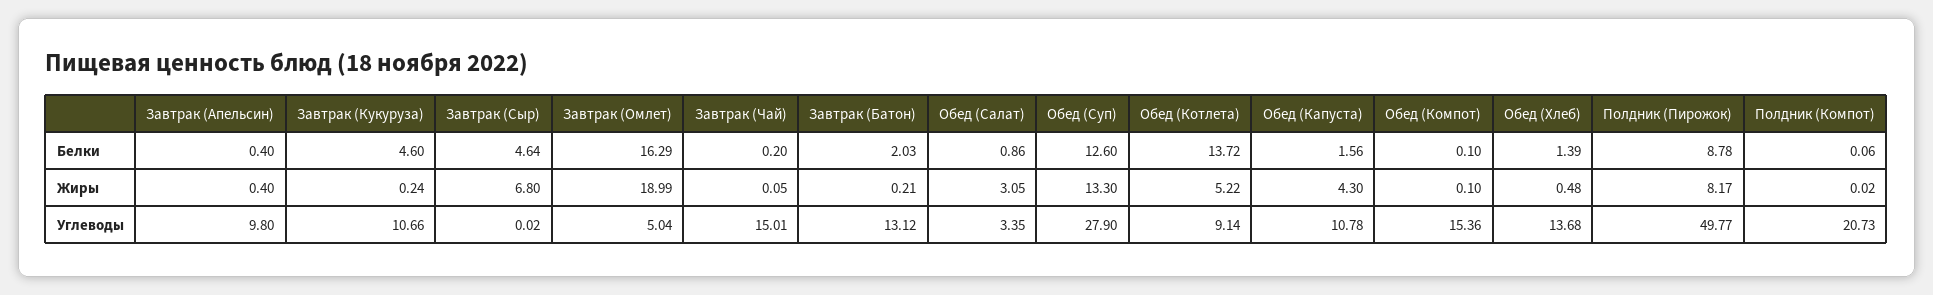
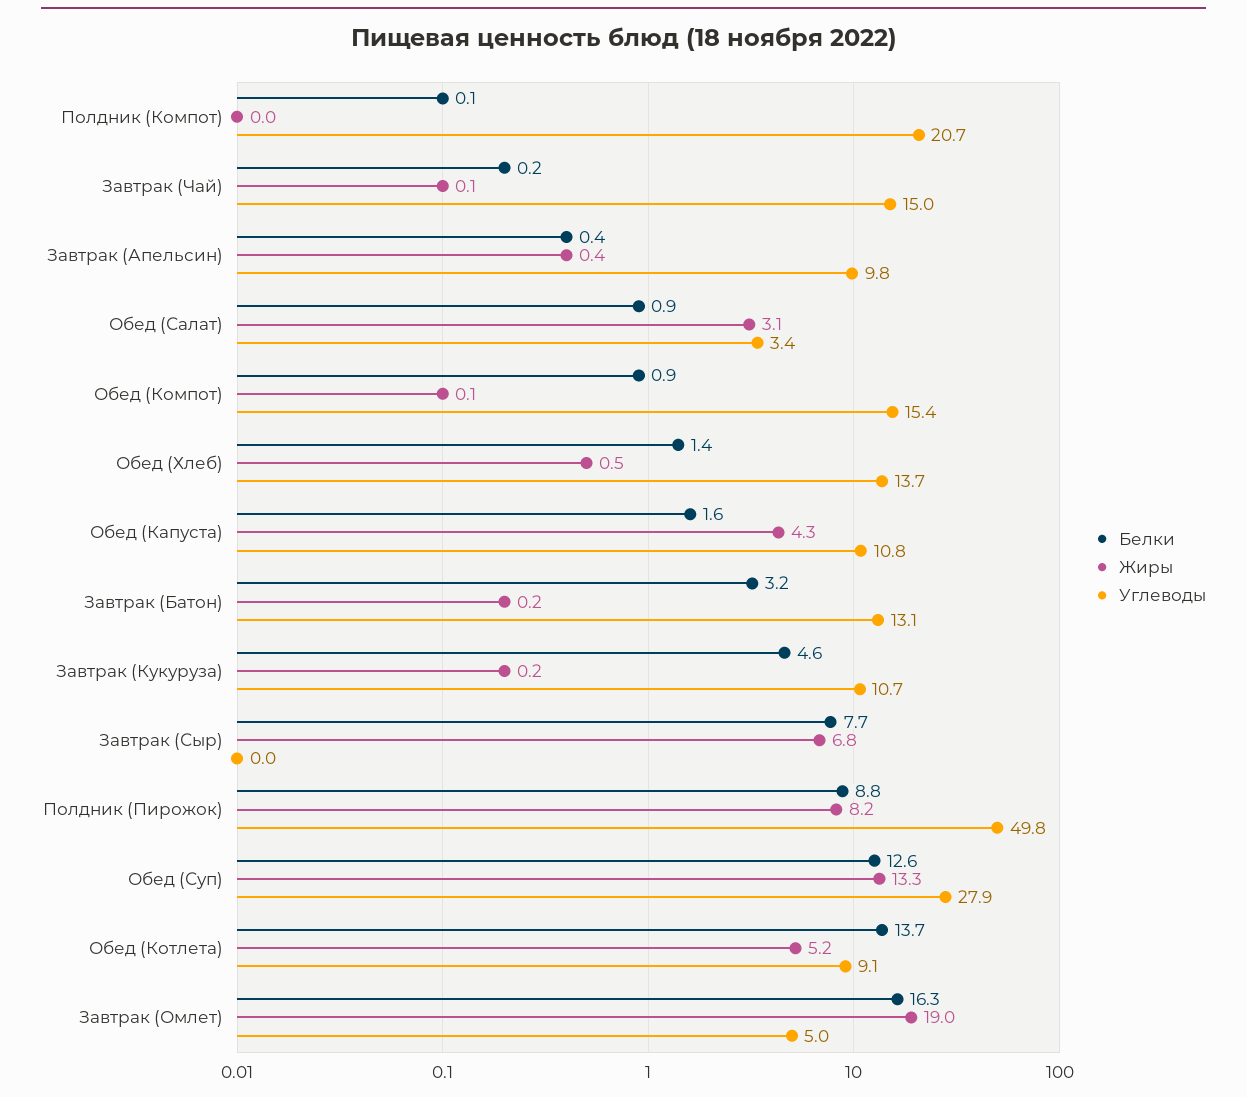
Белки, Завтрак (Сыр): 4.64 -> 7.7
Белки, Завтрак (Батон): 2.03 -> 3.2
Белки, Обед (Компот): 0.1 -> 0.9

